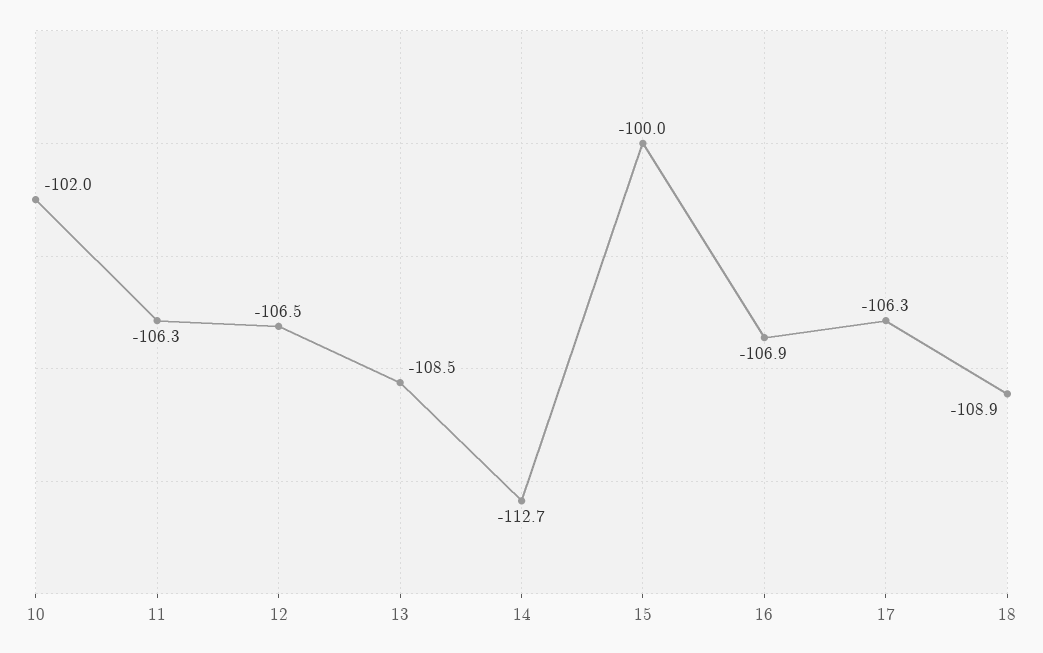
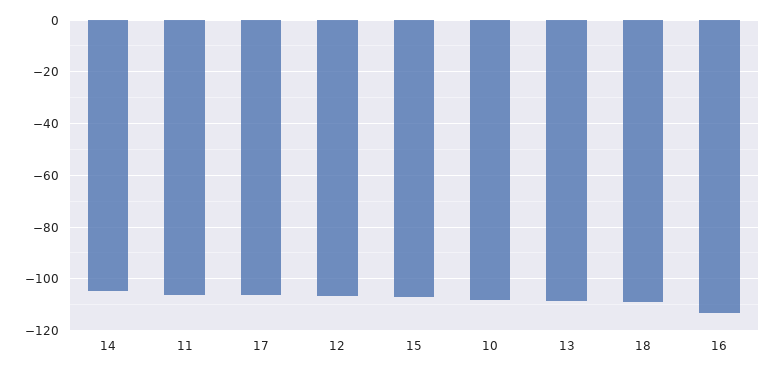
10: -102 -> -107.5
14: -112.7 -> -105
15: -100 -> -107.5
16: -106.9 -> -112.5

